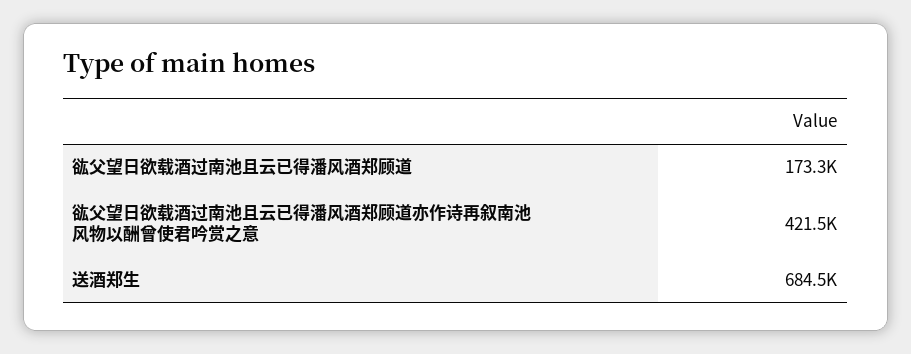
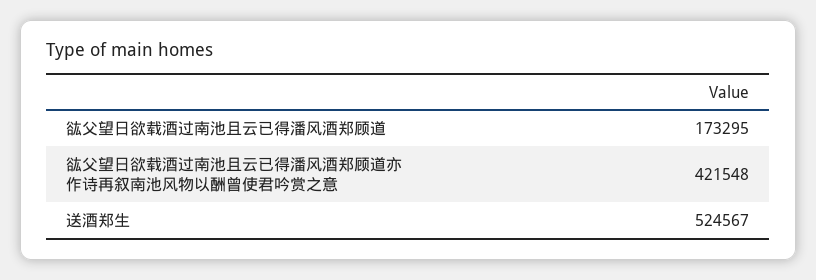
送酒郑生: 684500 -> 524567

